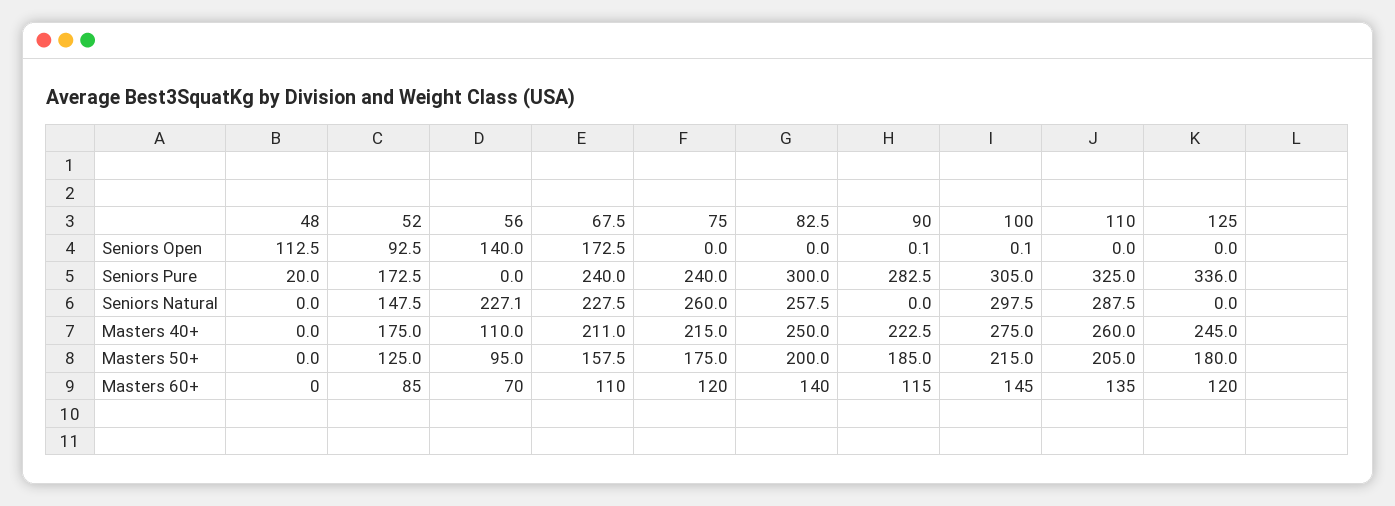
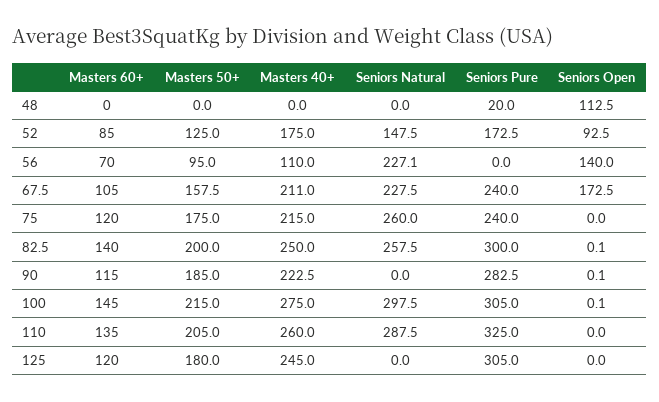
82.5, Seniors Open: 0 -> 0.1
125, Seniors Pure: 336 -> 305
67.5, Masters 60+: 110 -> 105

